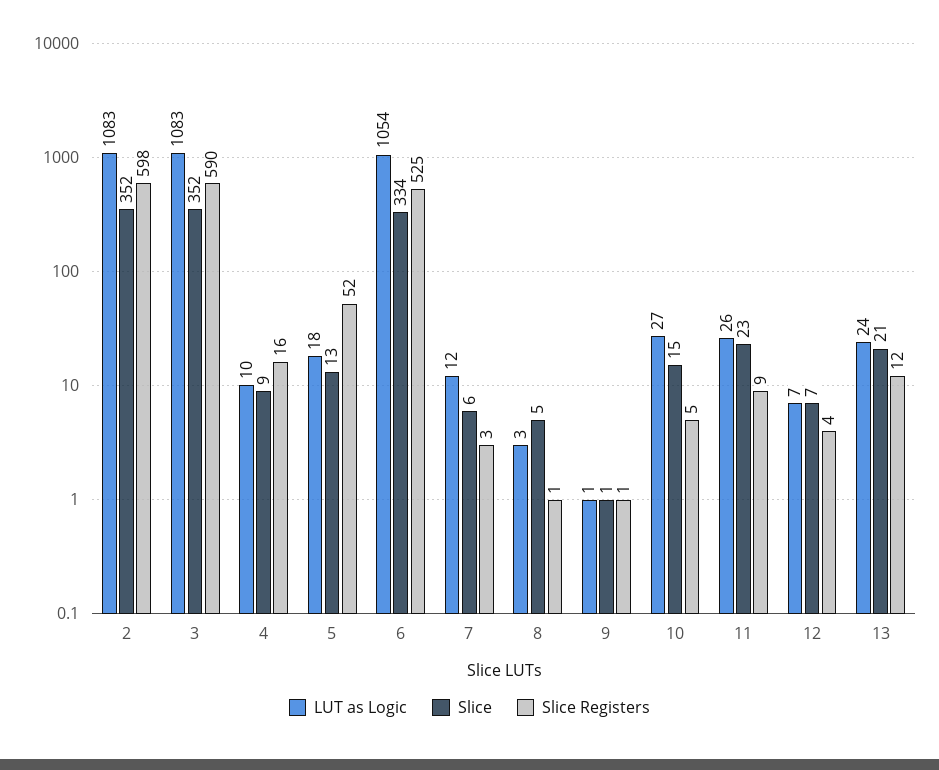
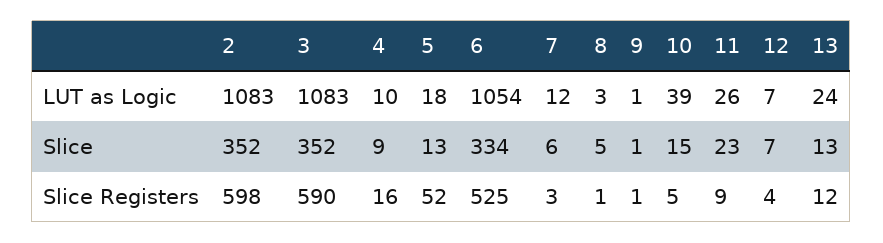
LUT as Logic, 10: 27 -> 39
Slice, 13: 21 -> 13

